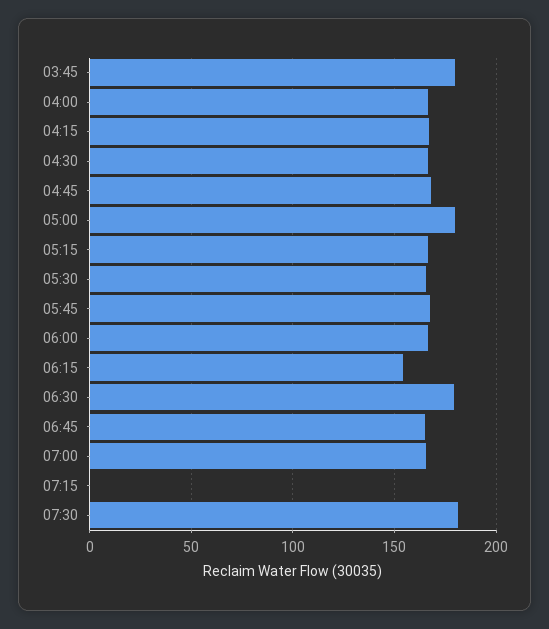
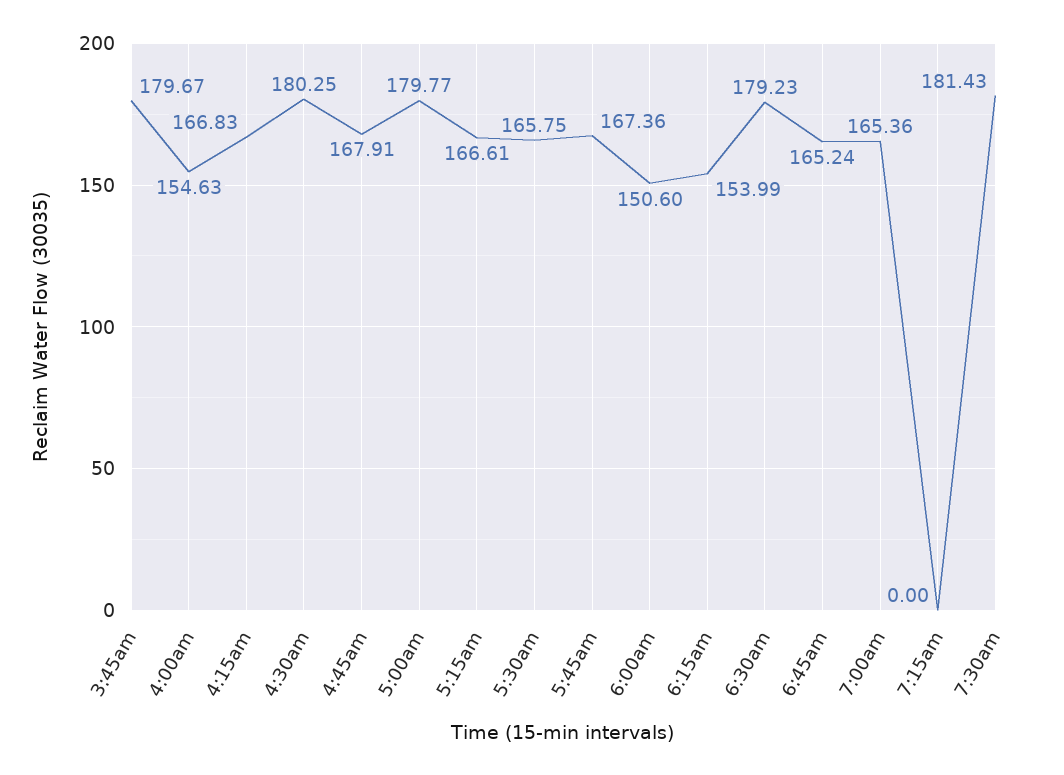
04:00: 165 -> 154.63
04:30: 165 -> 180.25
06:00: 165 -> 150.6

